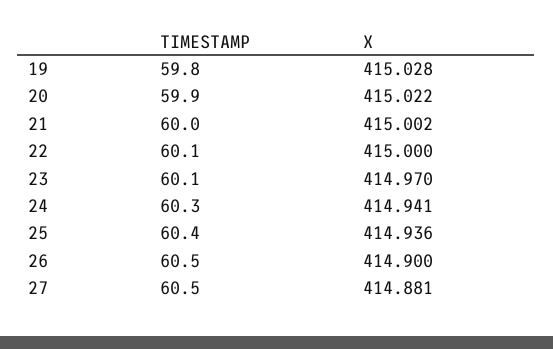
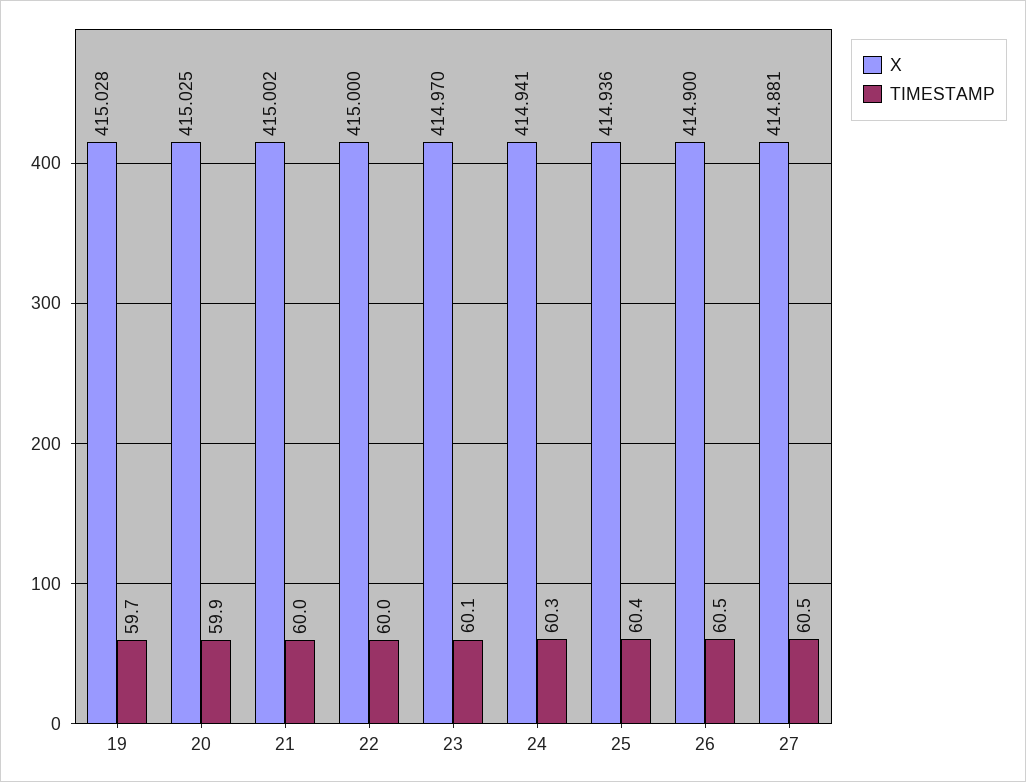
TIMESTAMP, 19: 59.8 -> 59.7
X, 20: 415.022 -> 415.025
TIMESTAMP, 22: 60.1 -> 60

